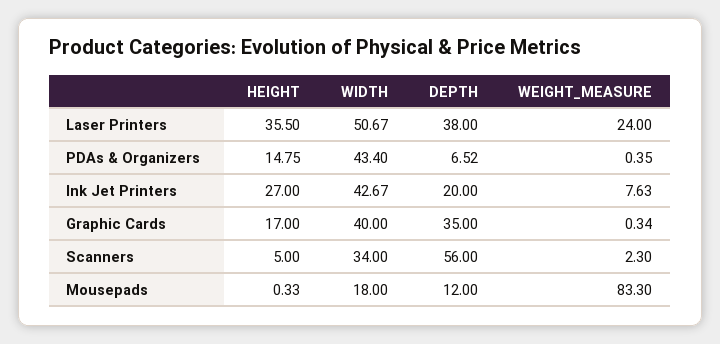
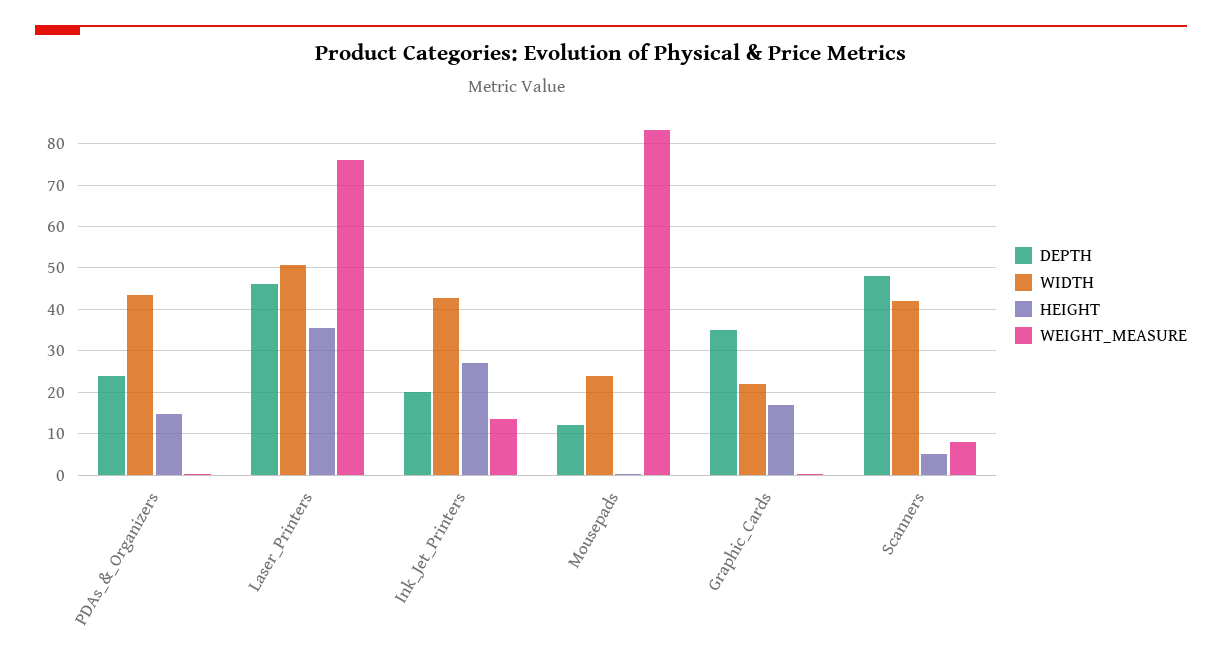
DEPTH, Laser Printers: 38 -> 46
WEIGHT_MEASURE, Laser Printers: 24 -> 76
DEPTH, PDAs & Organizers: 6.52 -> 24
WEIGHT_MEASURE, Ink Jet Printers: 7.63 -> 14
WIDTH, Graphic Cards: 40 -> 22
WIDTH, Scanners: 34 -> 42
DEPTH, Scanners: 56 -> 48
WEIGHT_MEASURE, Scanners: 2.3 -> 8
WIDTH, Mousepads: 18 -> 24

